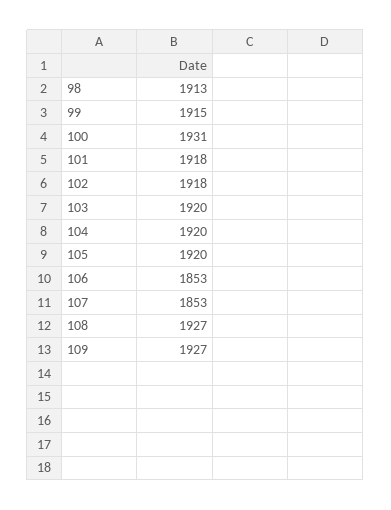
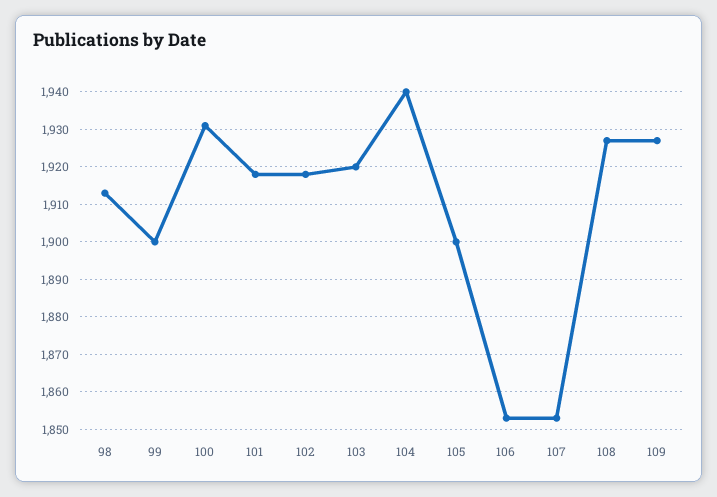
99: 1915 -> 1900
104: 1920 -> 1940
105: 1920 -> 1900

